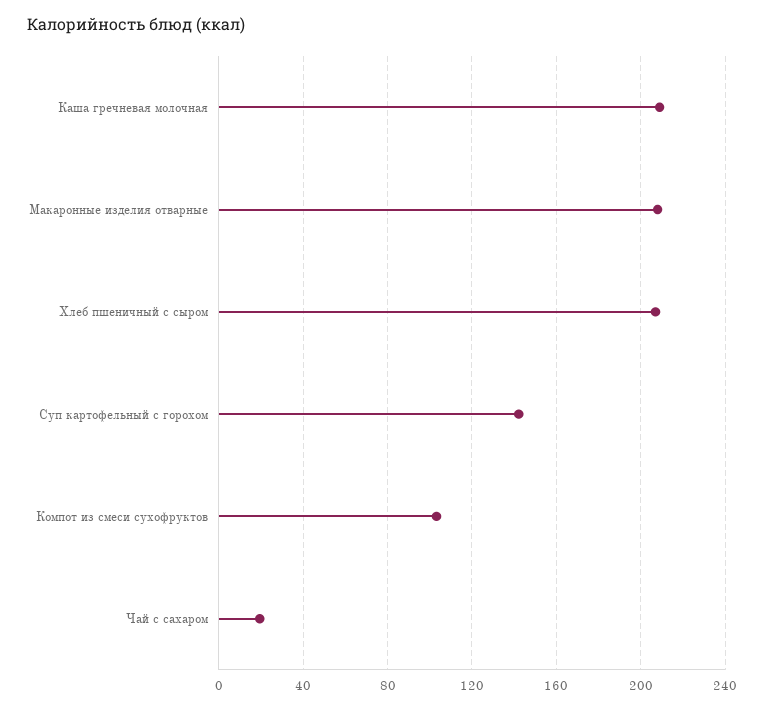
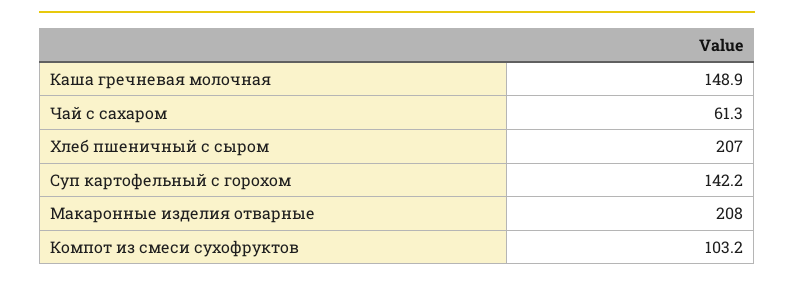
Каша гречневая молочная: 210 -> 148.9
Чай с сахаром: 20 -> 61.3

